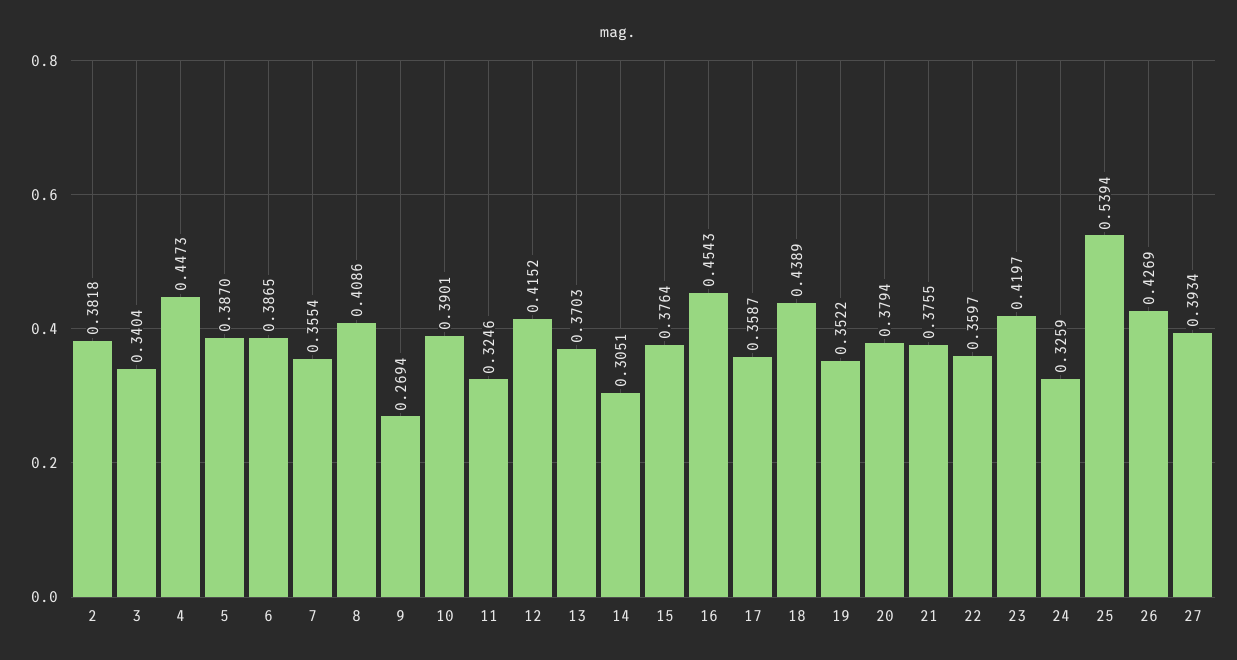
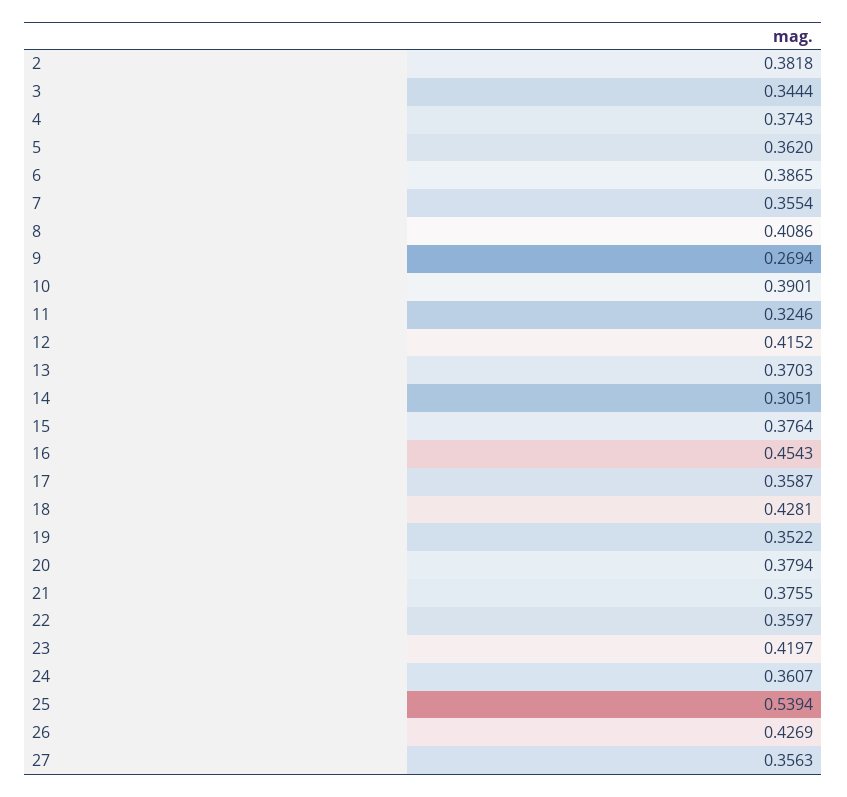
3: 0.3404 -> 0.3444
4: 0.4473 -> 0.3743
5: 0.387 -> 0.362
18: 0.4389 -> 0.4281
24: 0.3259 -> 0.3607
27: 0.3934 -> 0.3563

